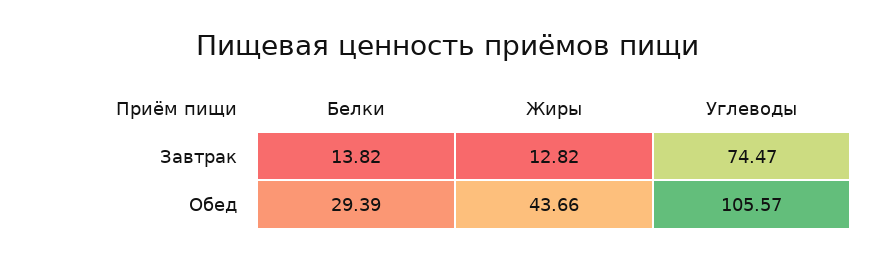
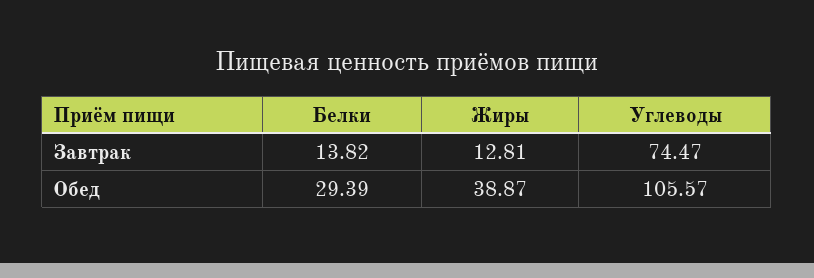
Жиры, Завтрак: 12.82 -> 12.81
Жиры, Обед: 43.66 -> 38.87

